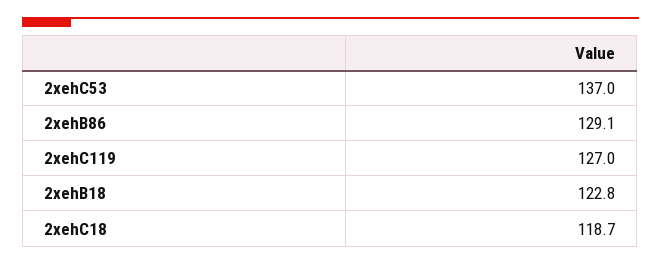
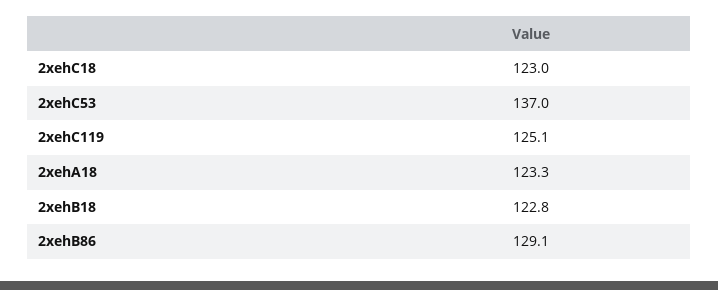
2xehC119: 127 -> 125.1
2xehC18: 118.7 -> 123
2xehA18: none -> 123.3

